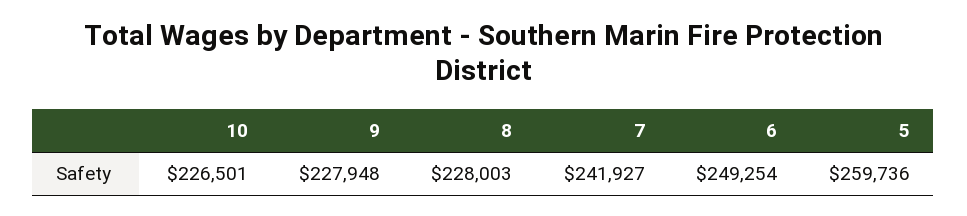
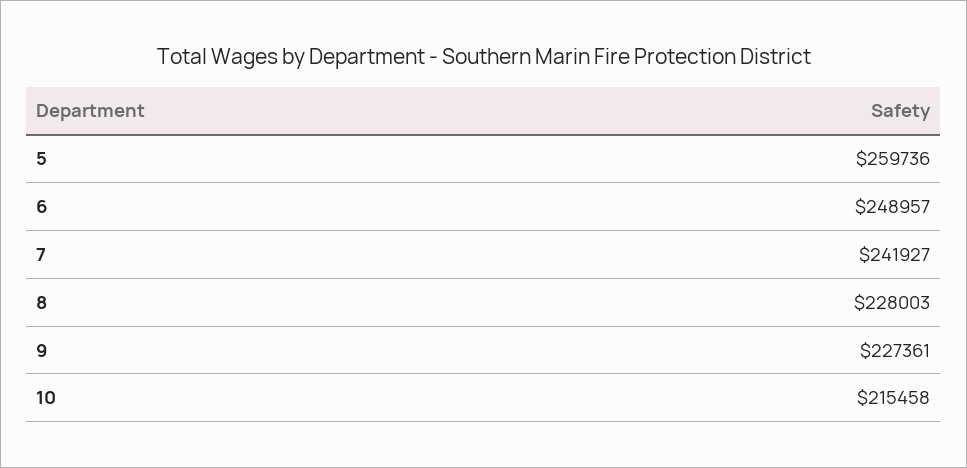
10: 226501 -> 215458
9: 227948 -> 227361
6: 249254 -> 248957

